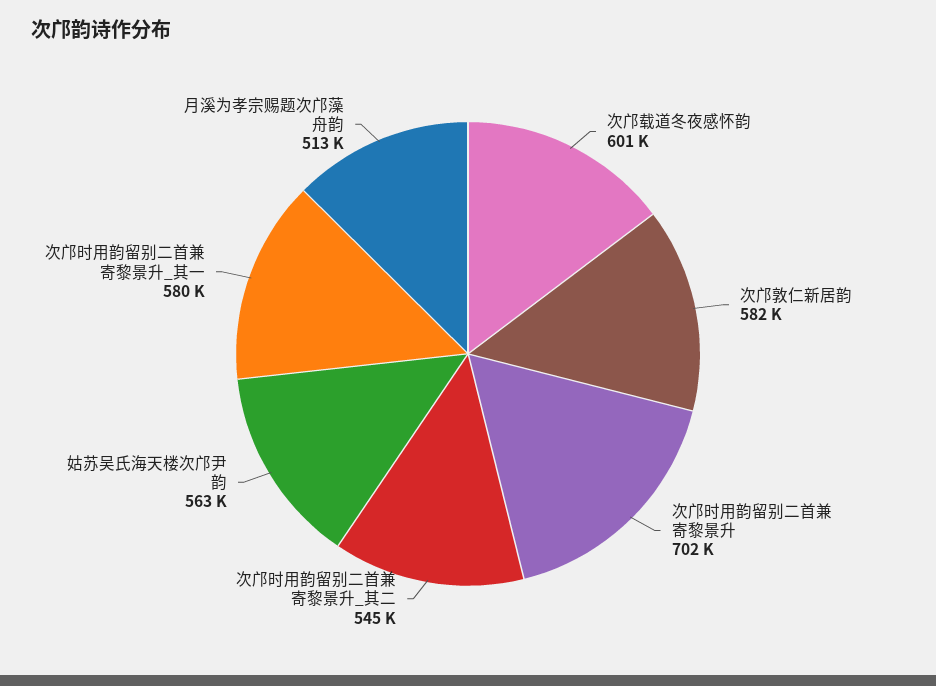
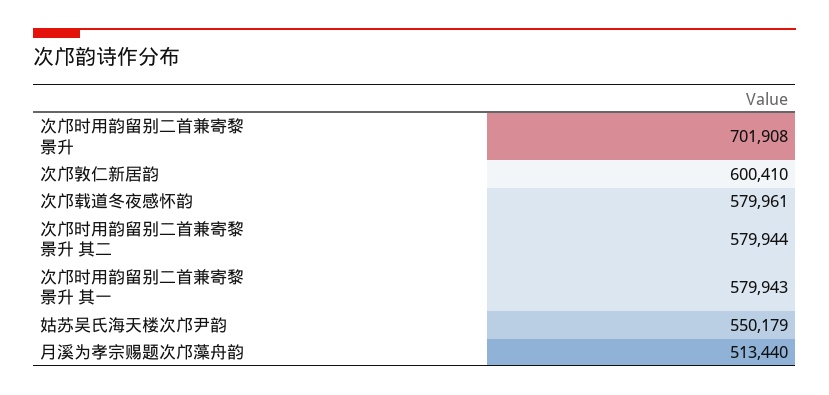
次邝载道冬夜感怀韵: 601000 -> 579961
次邝敦仁新居韵: 582000 -> 600410
次邝时用韵留别二首兼寄黎景升_其二: 545000 -> 579944
姑苏吴氏海天楼次邝尹韵: 563000 -> 550179

